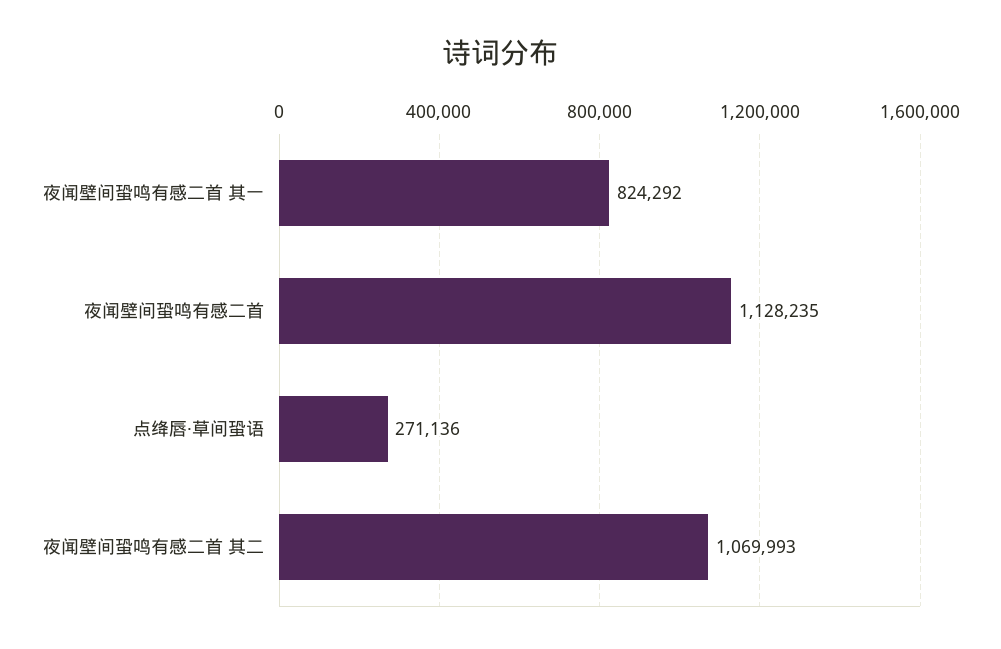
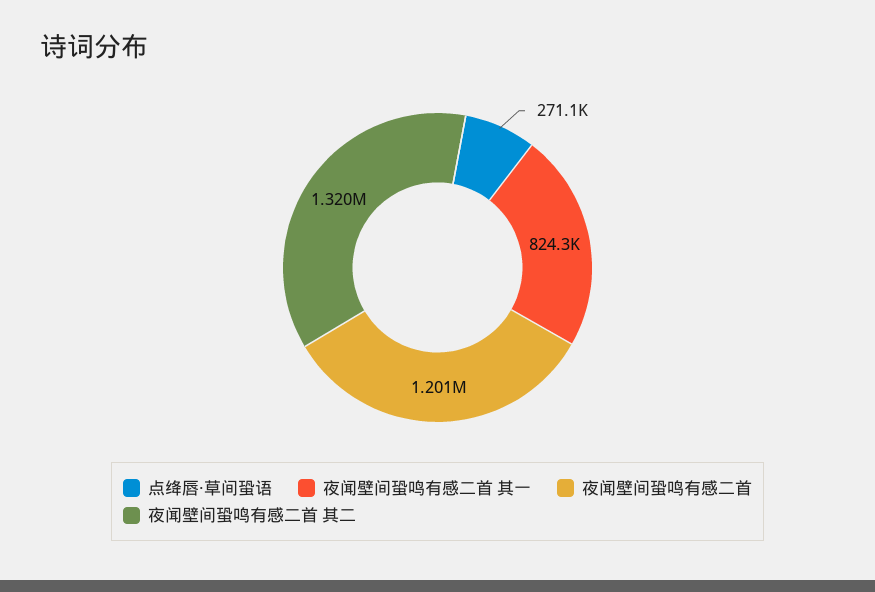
夜闻壁间蛩鸣有感二首: 1128235 -> 1201000
夜闻壁间蛩鸣有感二首 其二: 1069993 -> 1320000

